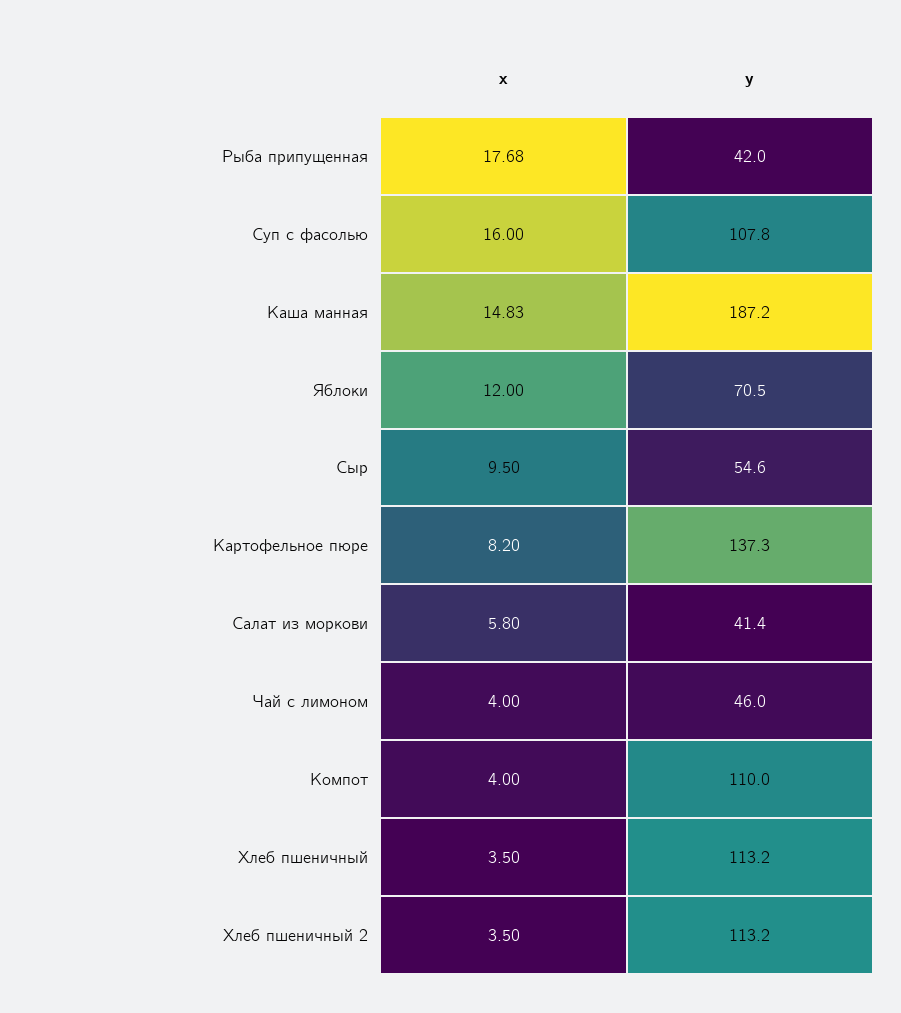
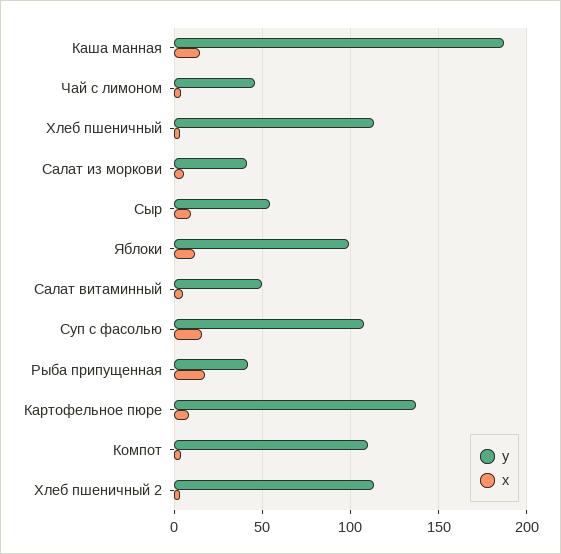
y, Яблоки: 70.5 -> 100
y, Салат витаминный: none -> 50
x, Салат витаминный: none -> 5

